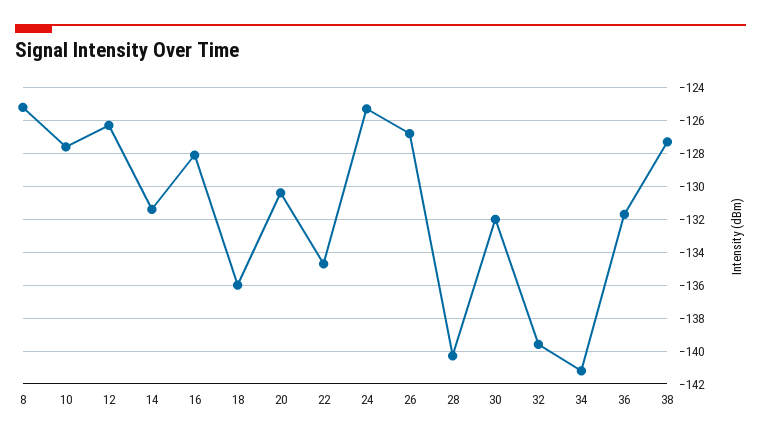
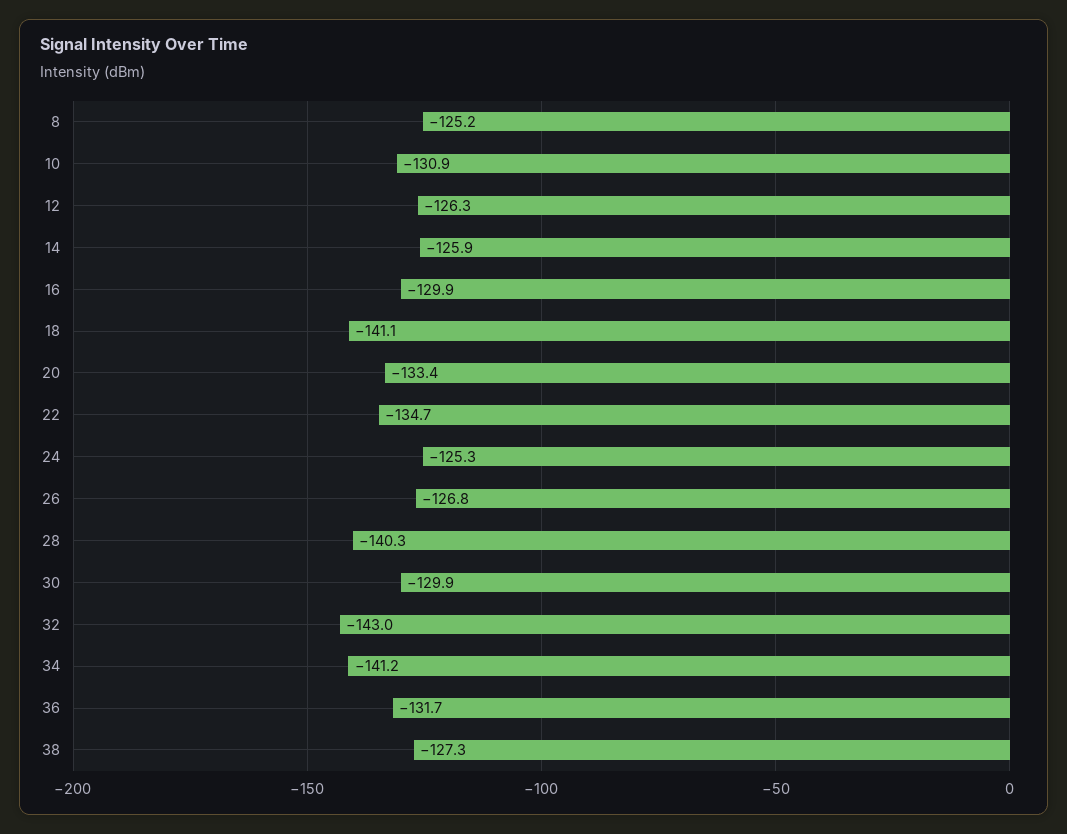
10: -127.5 -> -130.9
14: -131.5 -> -125.9
16: -128 -> -129.9
18: -136 -> -141.1
20: -130.5 -> -133.4
30: -132 -> -129.9
32: -139.5 -> -143

